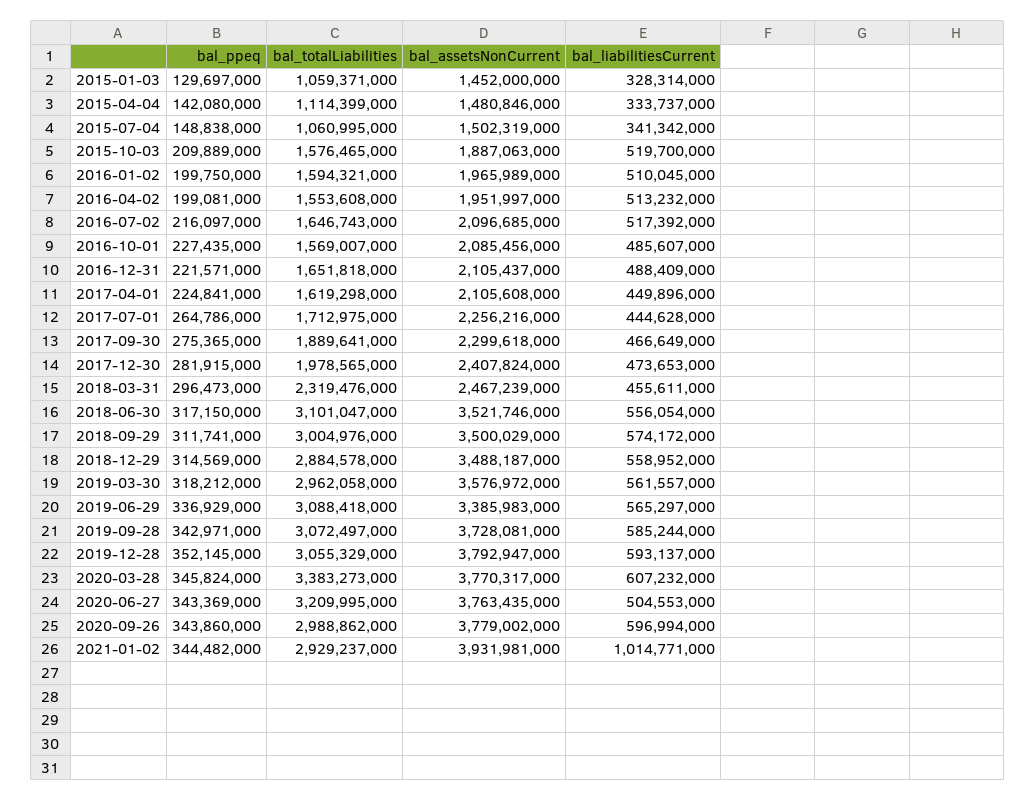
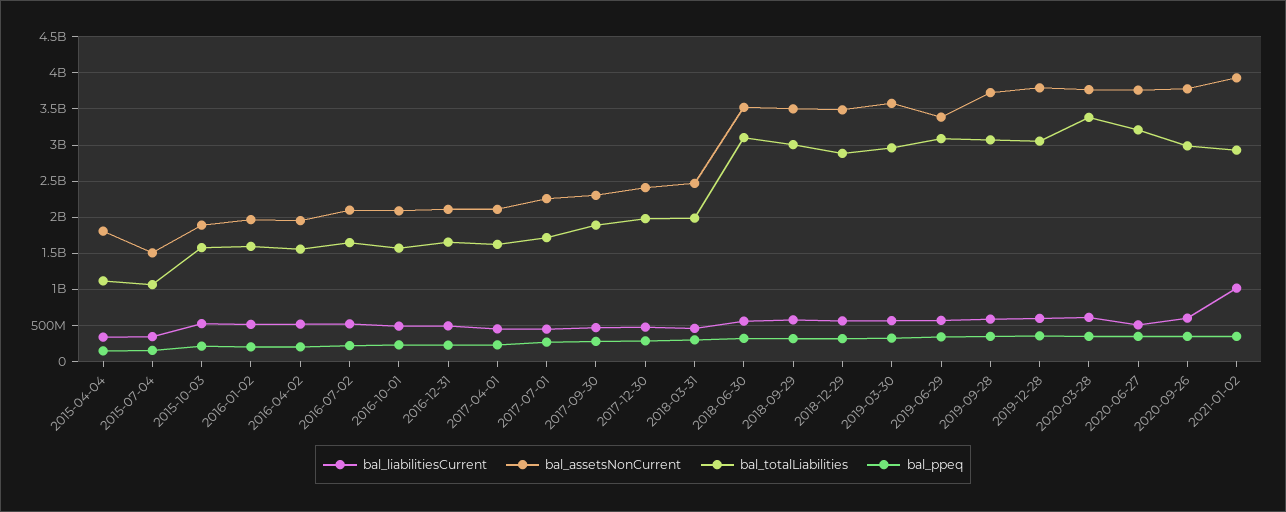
bal_ppeq, 2015-01-03: 129697000 -> none
bal_totalLiabilities, 2015-01-03: 1059371000 -> none
bal_assetsNonCurrent, 2015-01-03: 1452000000 -> none
bal_liabilitiesCurrent, 2015-01-03: 328314000 -> none
bal_assetsNonCurrent, 2015-04-04: 1480846000 -> 1800000000
bal_totalLiabilities, 2018-03-31: 2319476000 -> 2000000000

